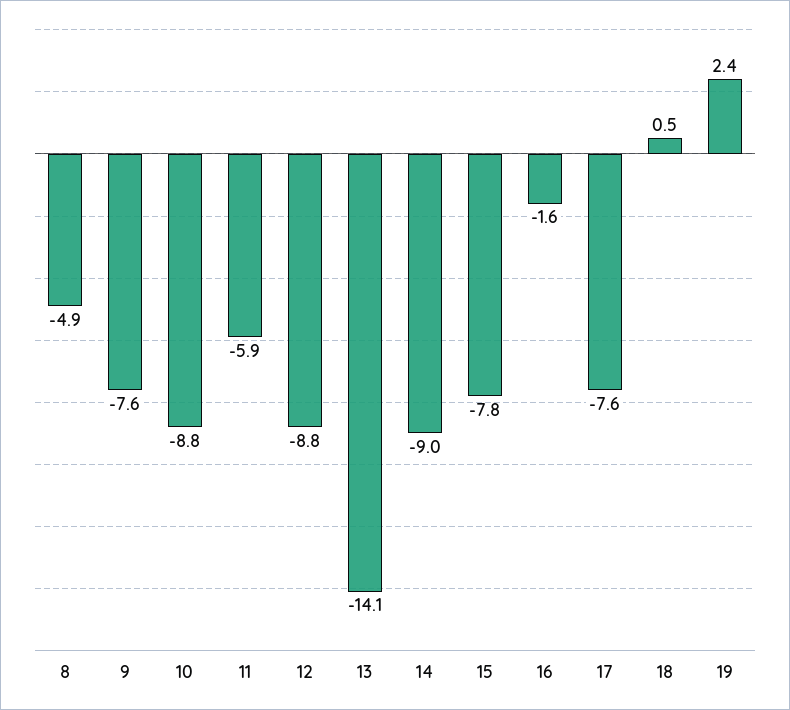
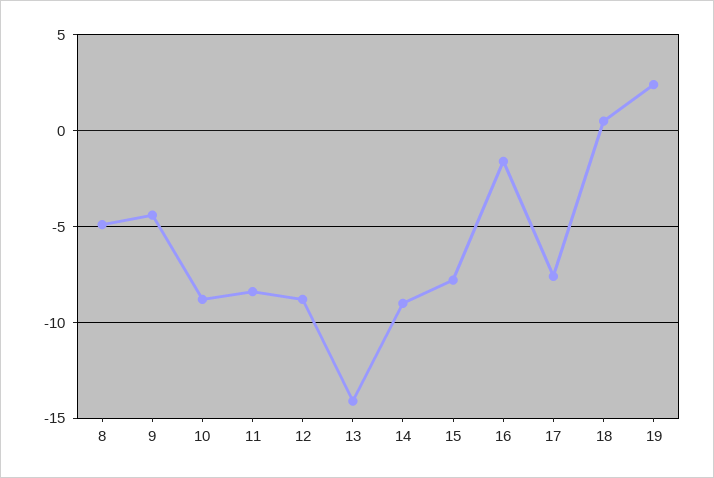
9: -7.6 -> -4.5
11: -5.9 -> -8.5

